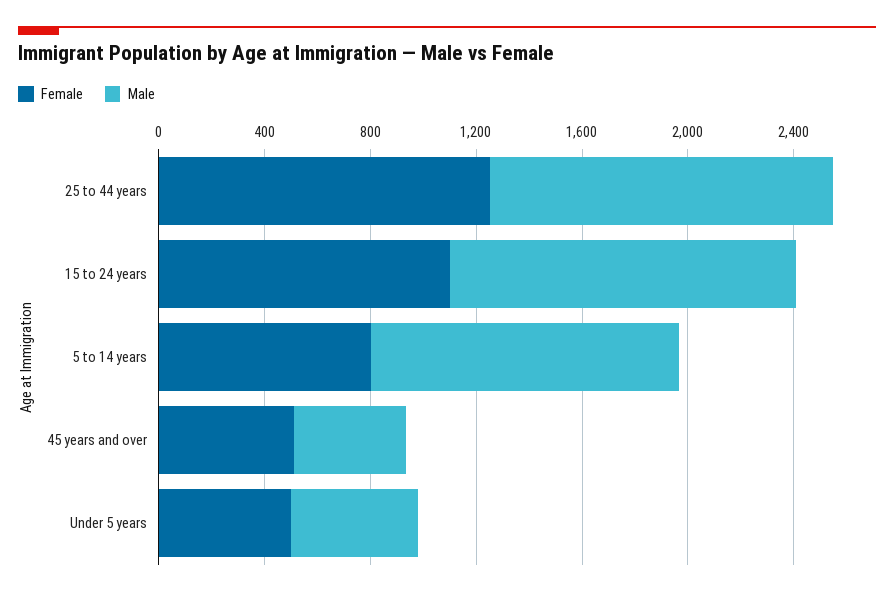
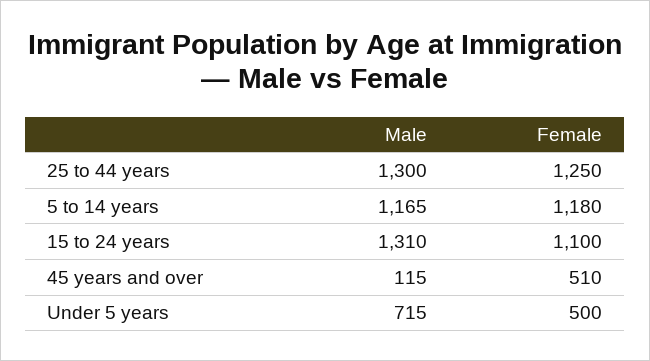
Female, 5 to 14 years: 800 -> 1180
Male, 45 years and over: 400 -> 115
Male, Under 5 years: 500 -> 715

